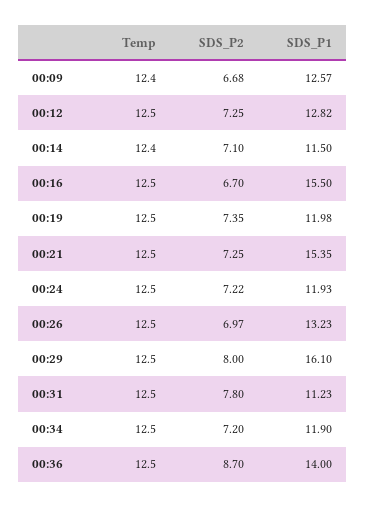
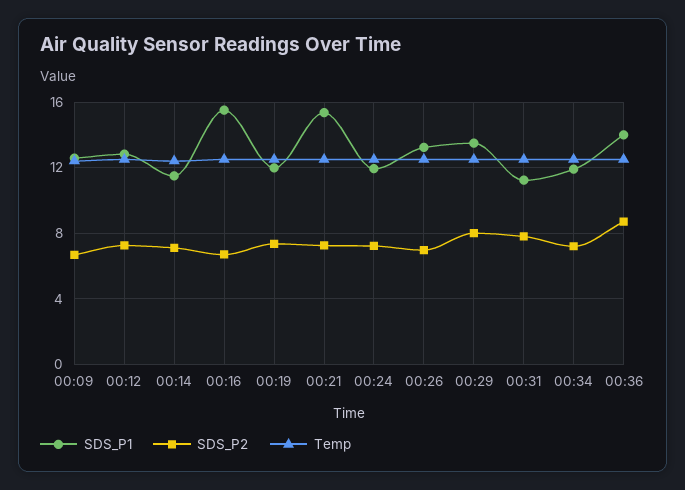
SDS_P1, 00:29: 16.1 -> 13.5

